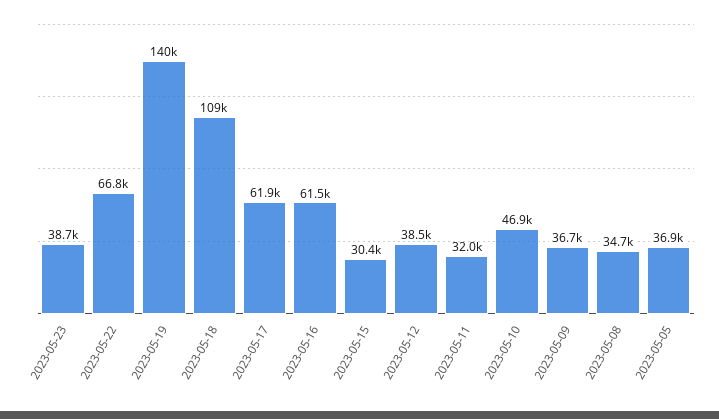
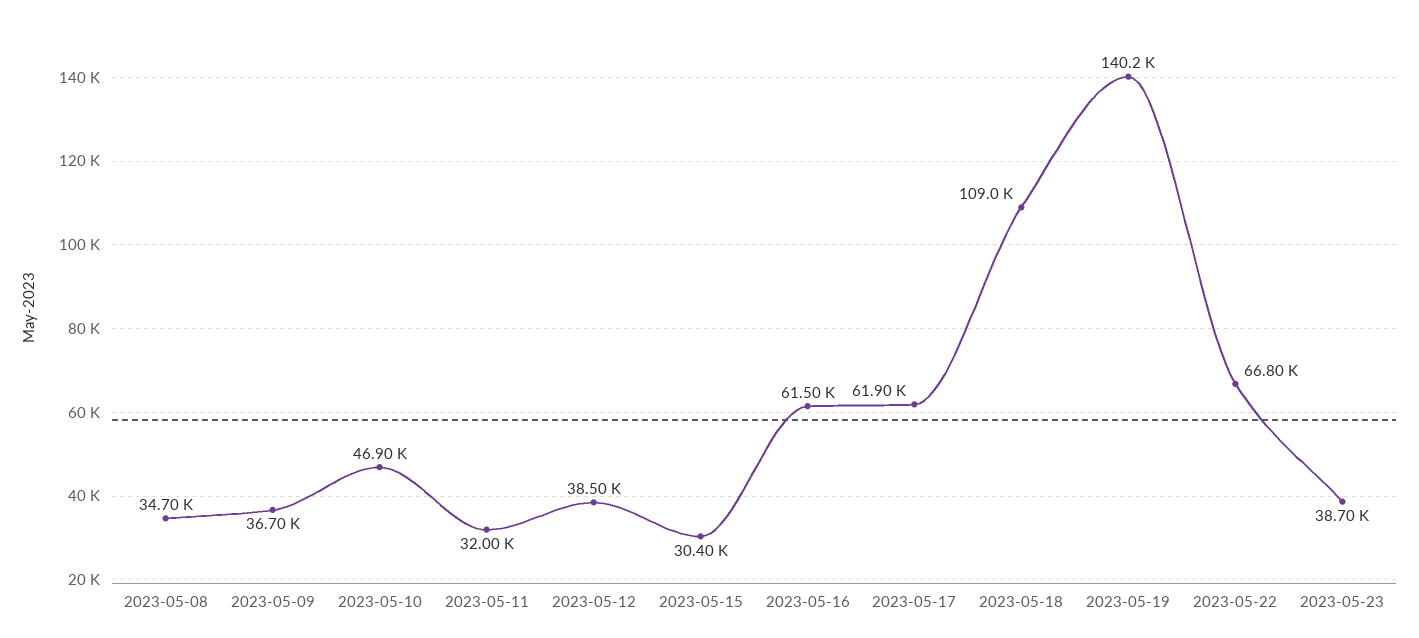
2023-05-05: 36900 -> none

